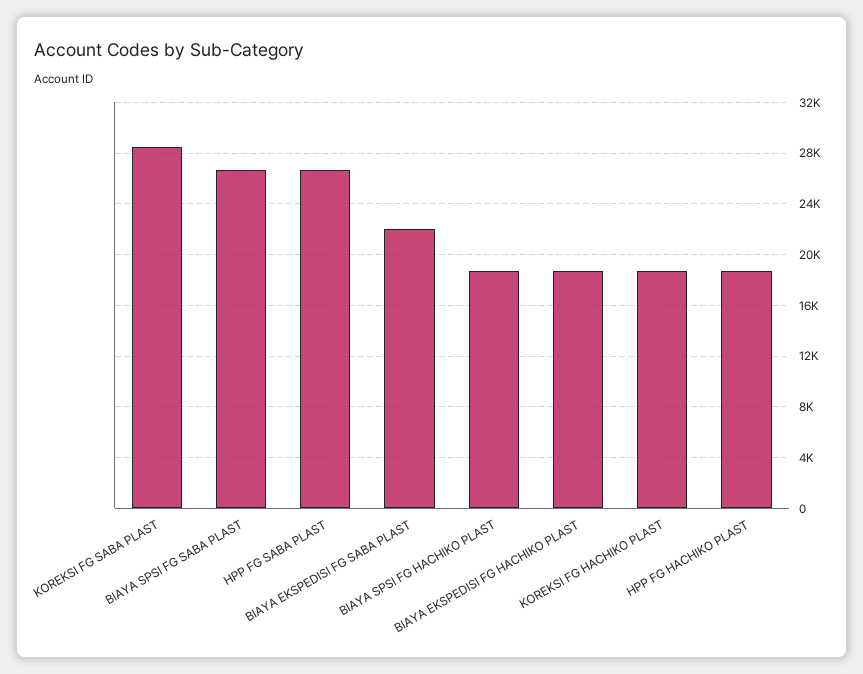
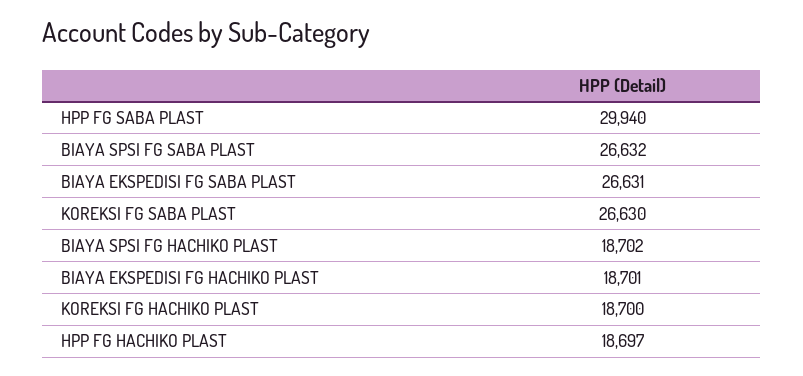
KOREKSI FG SABA PLAST: 28500 -> 26630
HPP FG SABA PLAST: 26500 -> 29940
BIAYA EKSPEDISI FG SABA PLAST: 22000 -> 26631

